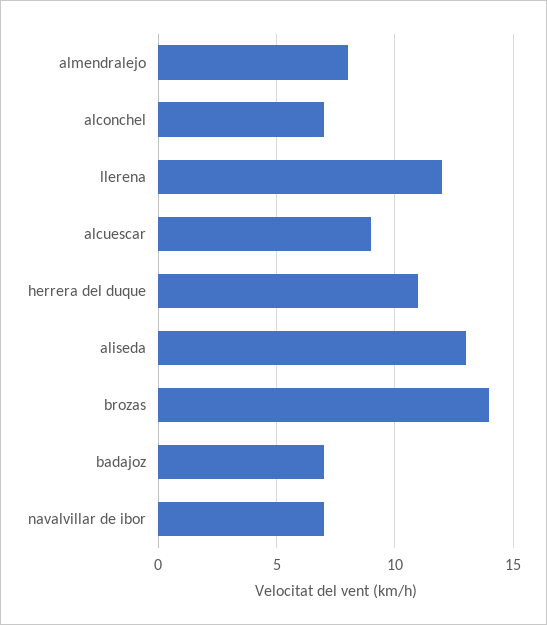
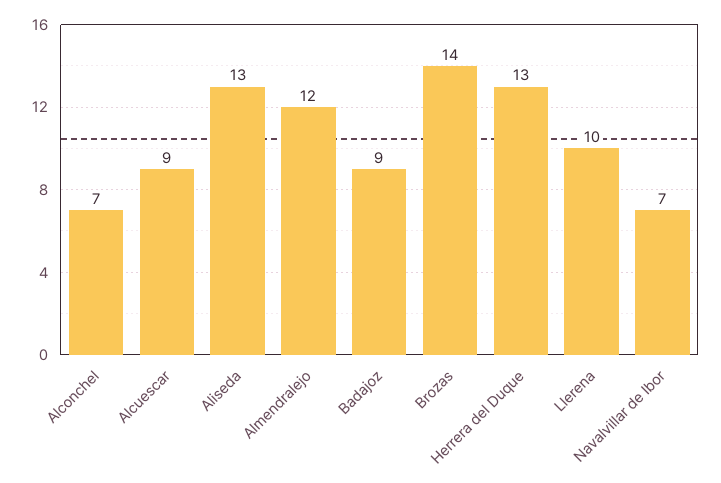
almendralejo: 8 -> 12
llerena: 12 -> 10
herrera del duque: 11 -> 13
badajoz: 7 -> 9

